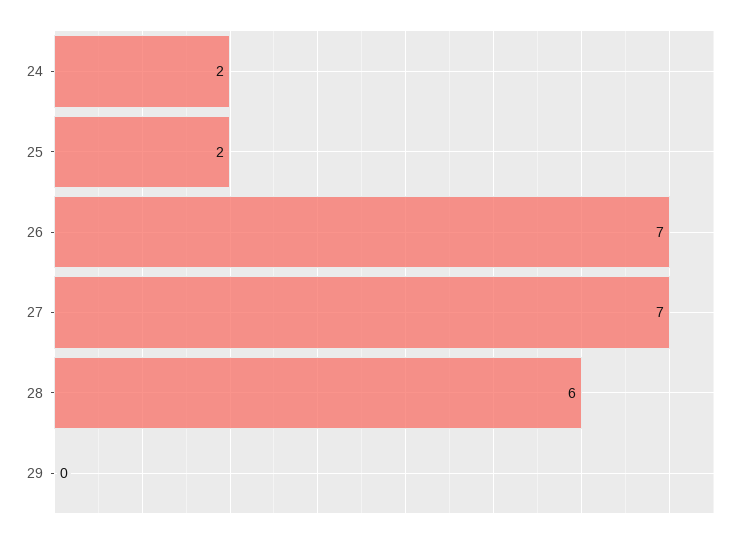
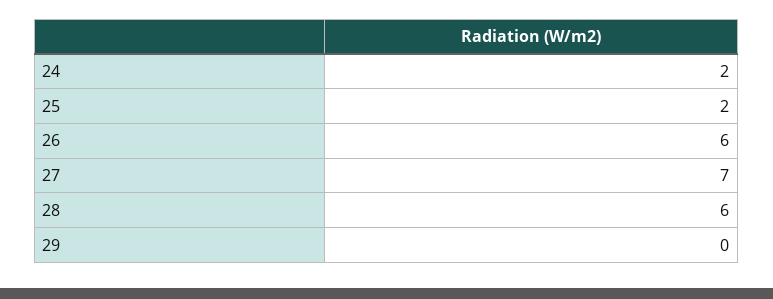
26: 7 -> 6

